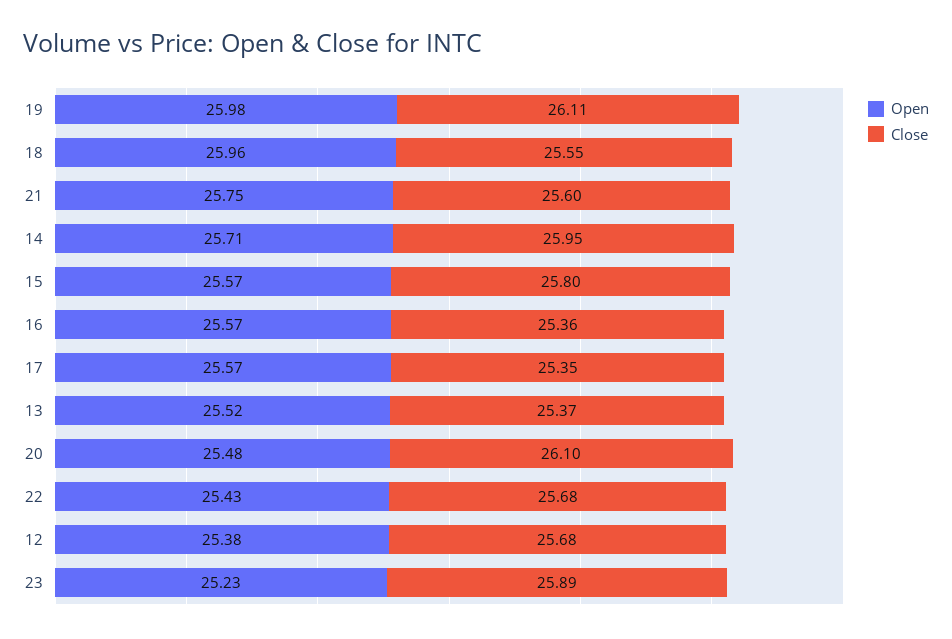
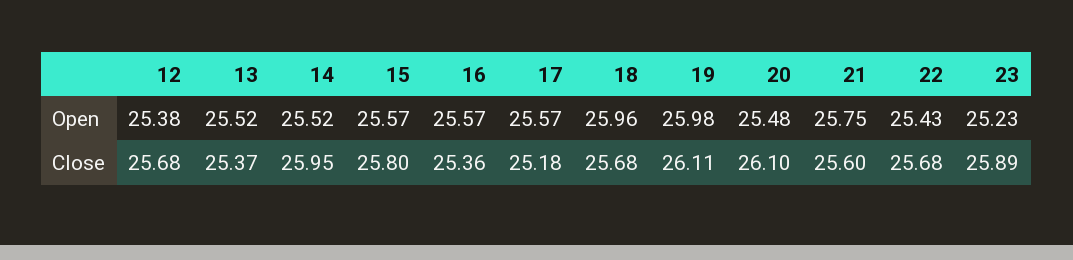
Close, 18: 25.55 -> 25.68
Open, 14: 25.71 -> 25.52
Close, 17: 25.35 -> 25.18

